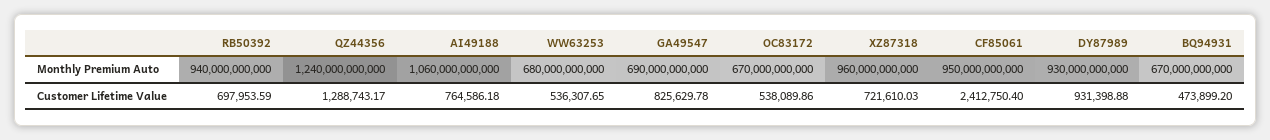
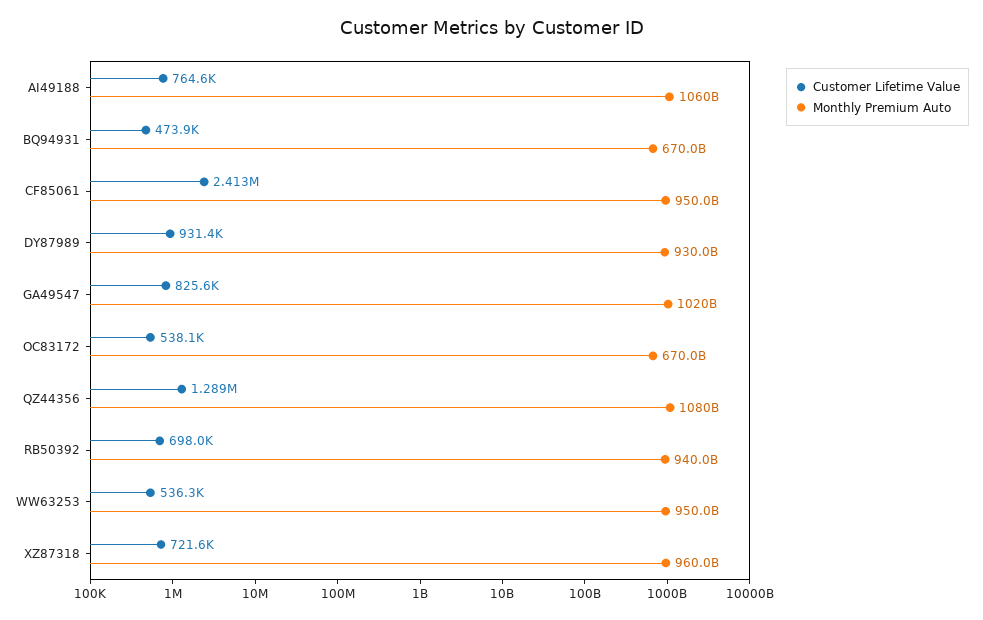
Monthly Premium Auto, QZ44356: 1240000000000 -> 1080000000000
Monthly Premium Auto, WW63253: 680000000000 -> 950000000000
Monthly Premium Auto, GA49547: 690000000000 -> 1020000000000

